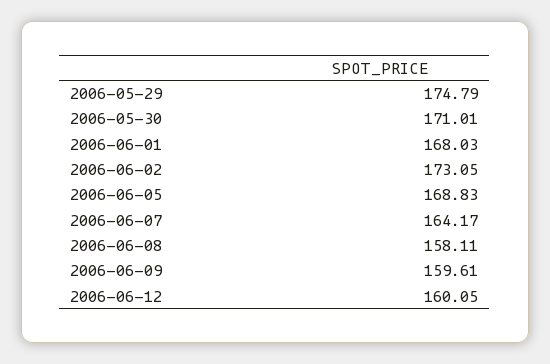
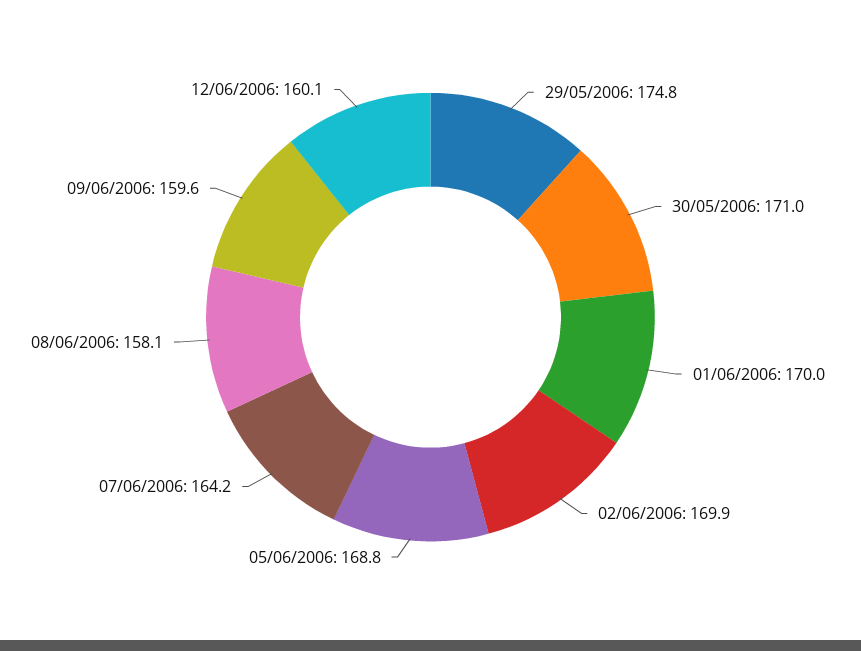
2006-06-01: 168.03 -> 170
2006-06-02: 173.05 -> 169.9

